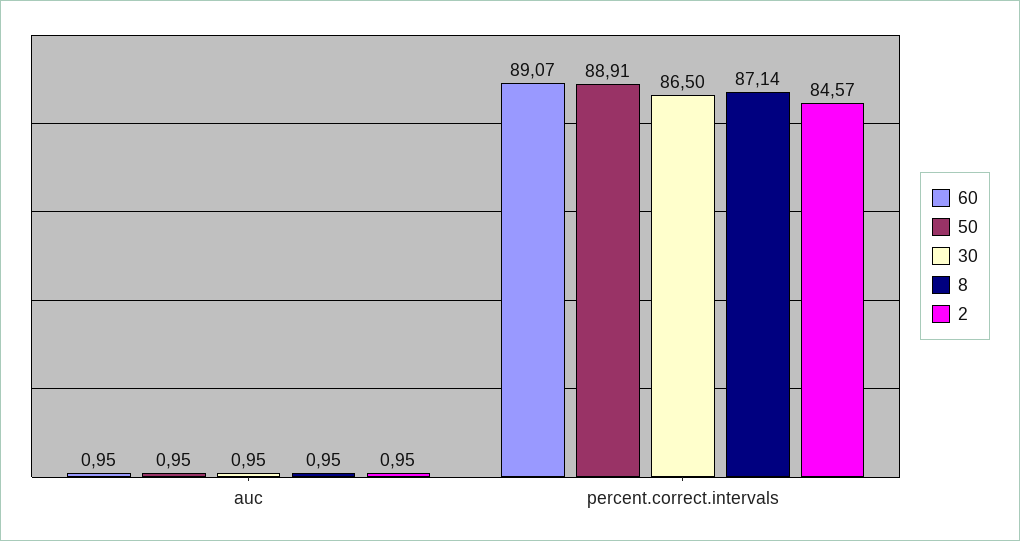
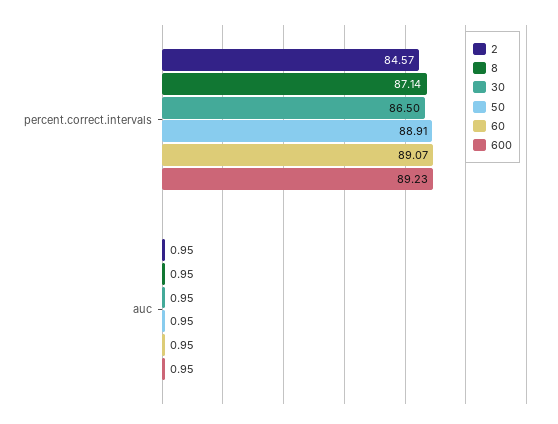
600, percent.correct.intervals: none -> 89.23
600, auc: none -> 0.95

